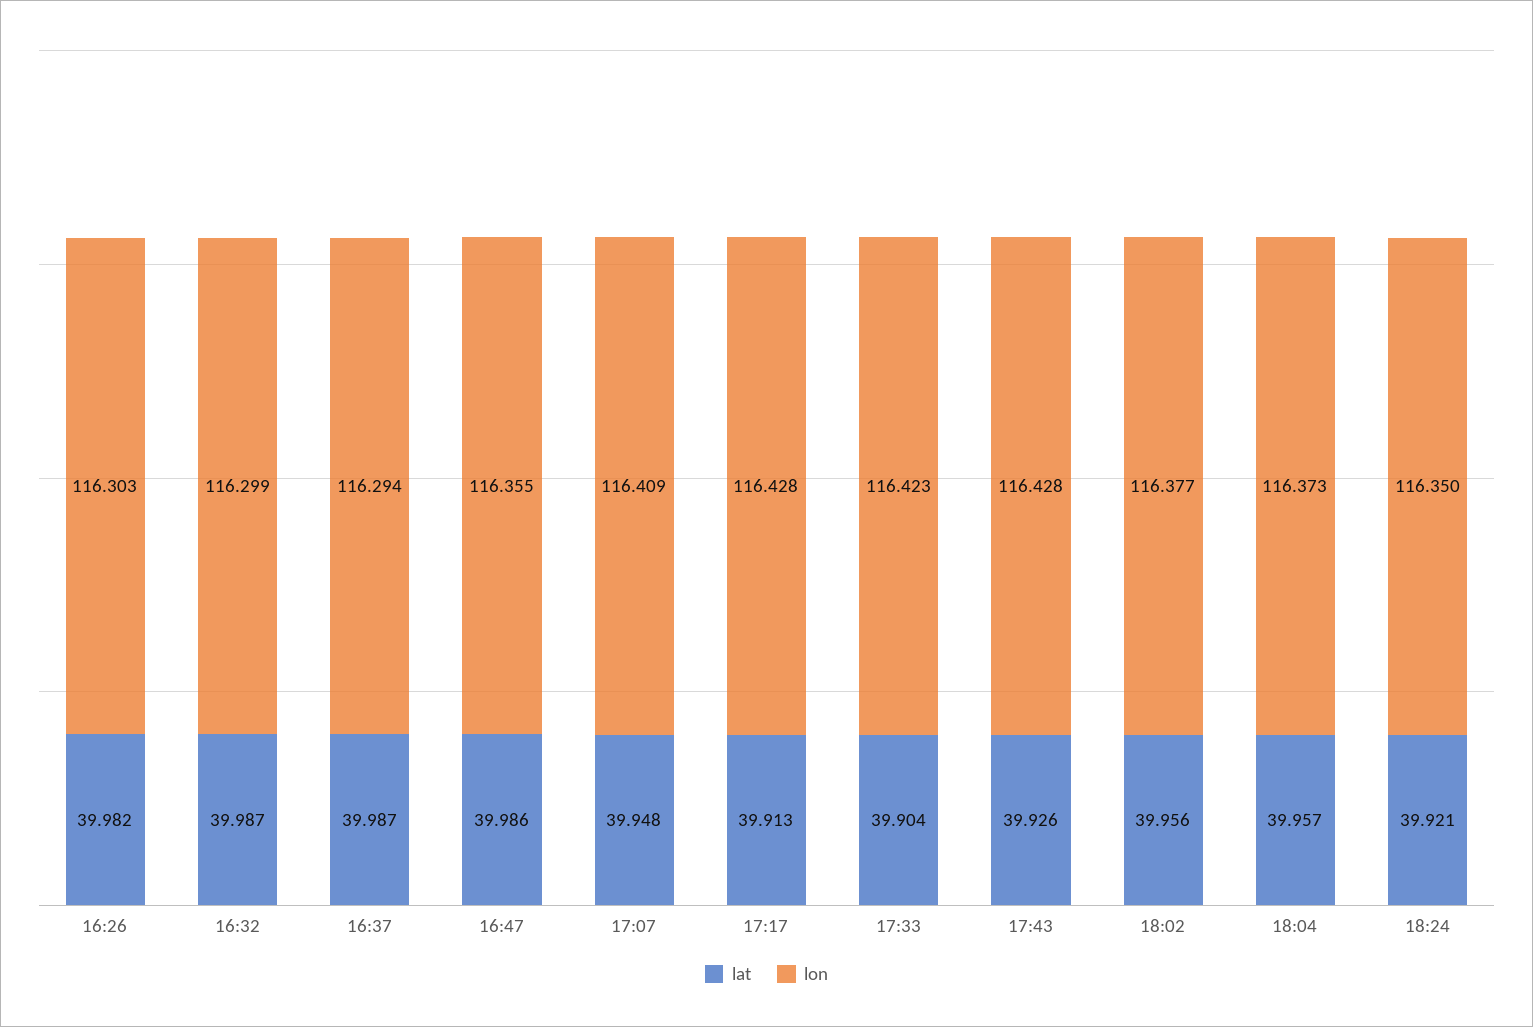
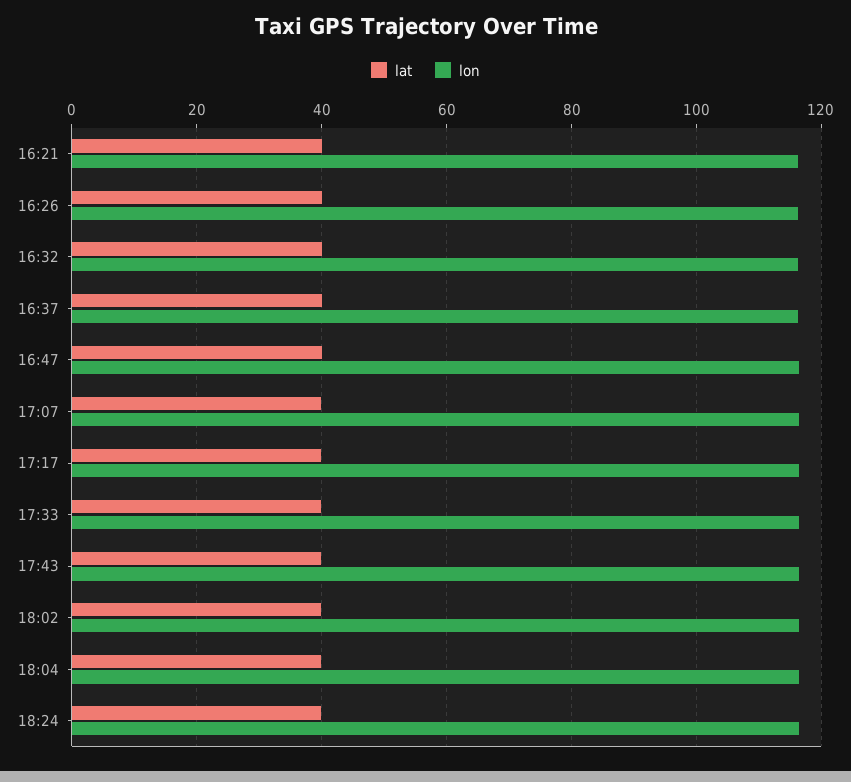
lat, 16:21: none -> 40
lon, 16:21: none -> 116

